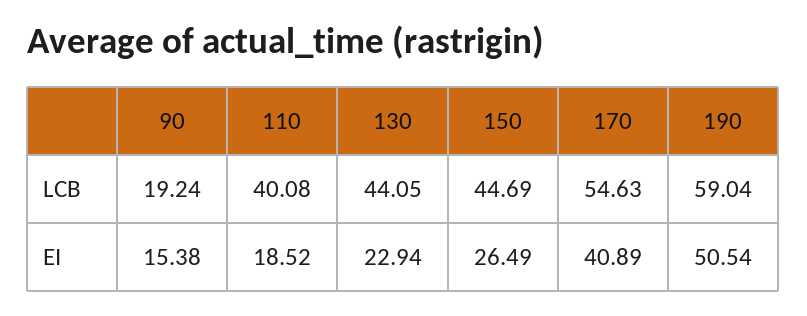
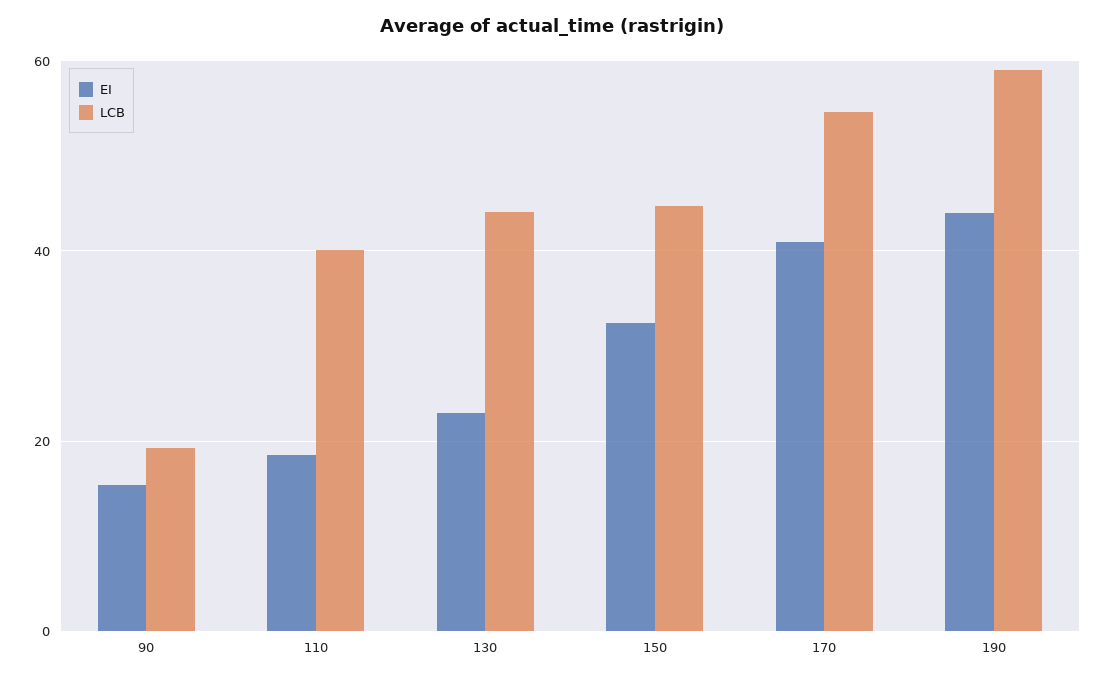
EI, 150: 26.49 -> 32
EI, 190: 50.54 -> 44

